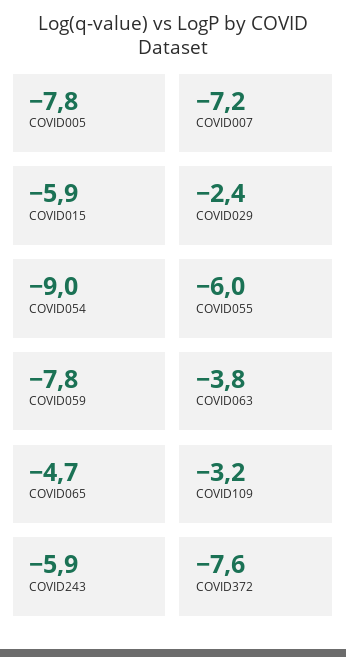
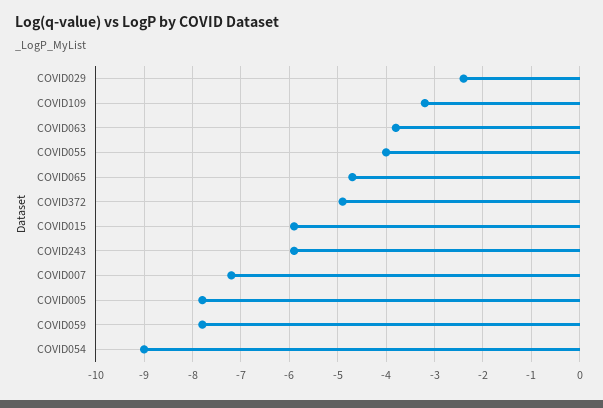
COVID055: -6 -> -4
COVID372: -7.6 -> -5

